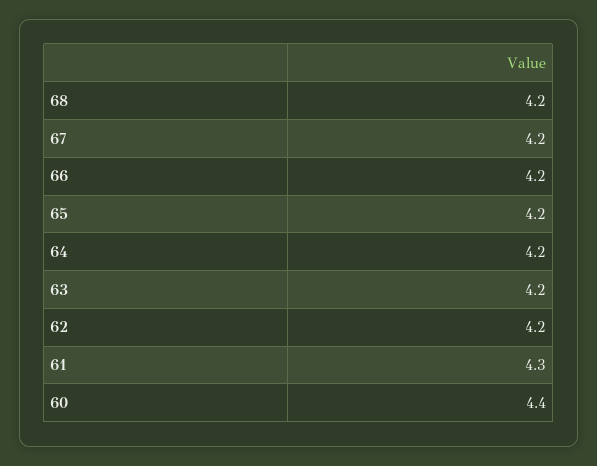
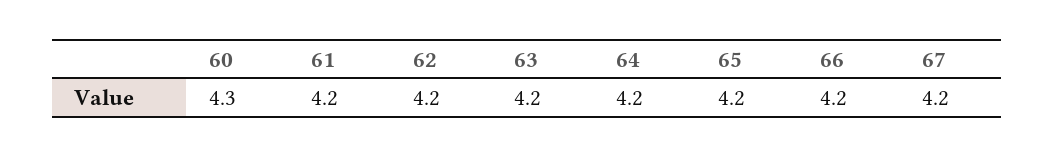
68: 4.2 -> none
61: 4.3 -> 4.2
60: 4.4 -> 4.3

